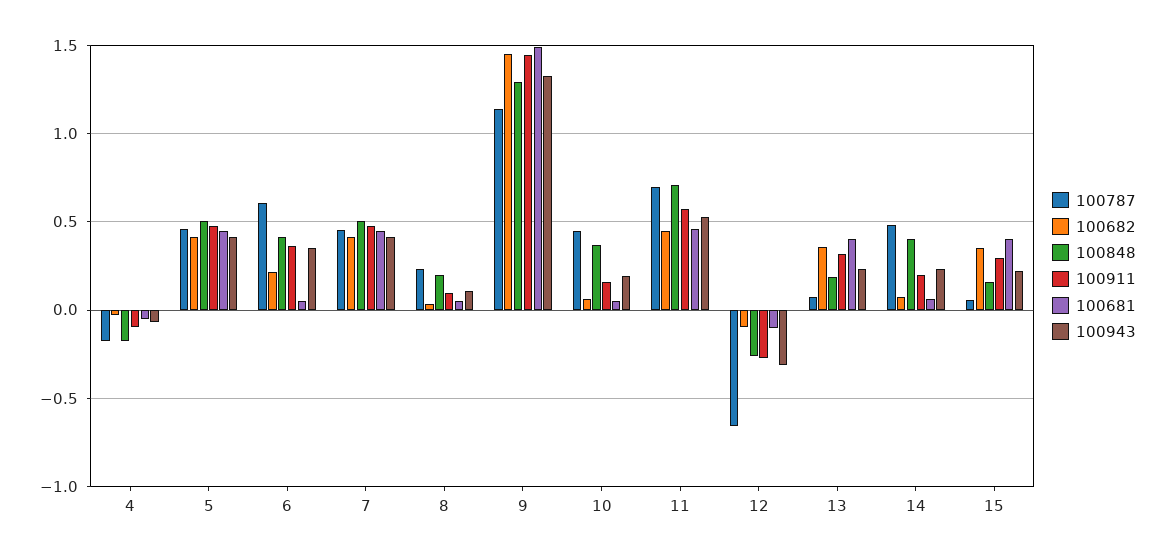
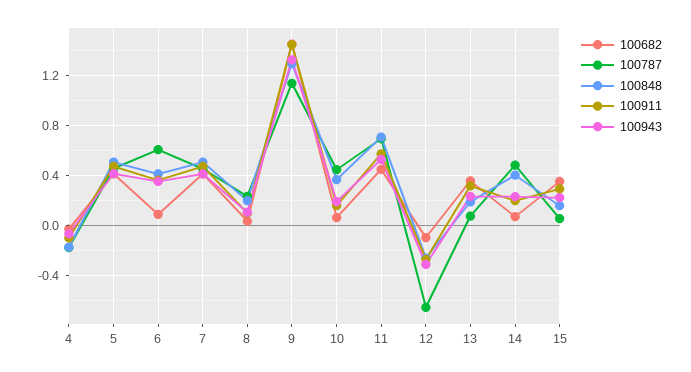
100681, 4: -0.05 -> none
100681, 5: 0.45 -> none
100682, 6: 0.2 -> 0.1
100681, 6: 0.05 -> none
100681, 7: 0.45 -> none
100681, 8: 0.05 -> none
100681, 9: 1.5 -> none
100681, 10: 0.05 -> none
100681, 11: 0.45 -> none
100681, 12: -0.1 -> none
100681, 13: 0.4 -> none
100681, 14: 0.05 -> none
100681, 15: 0.4 -> none

